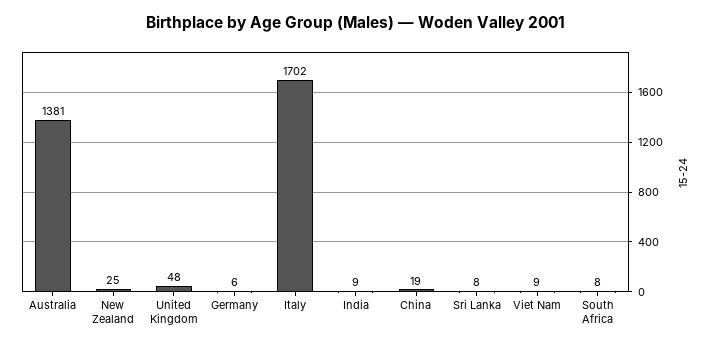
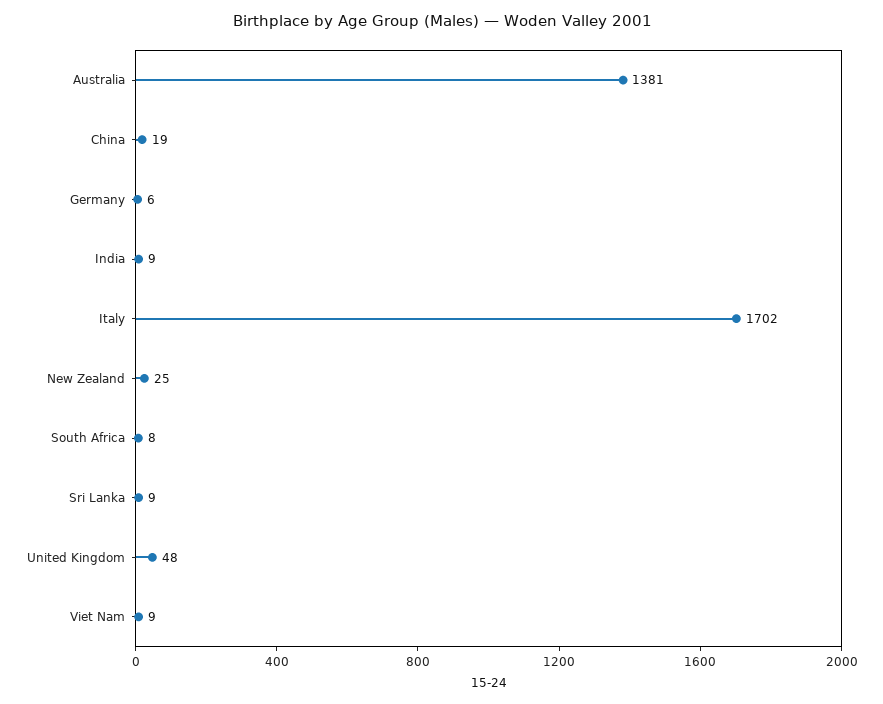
Sri Lanka: 8 -> 9

